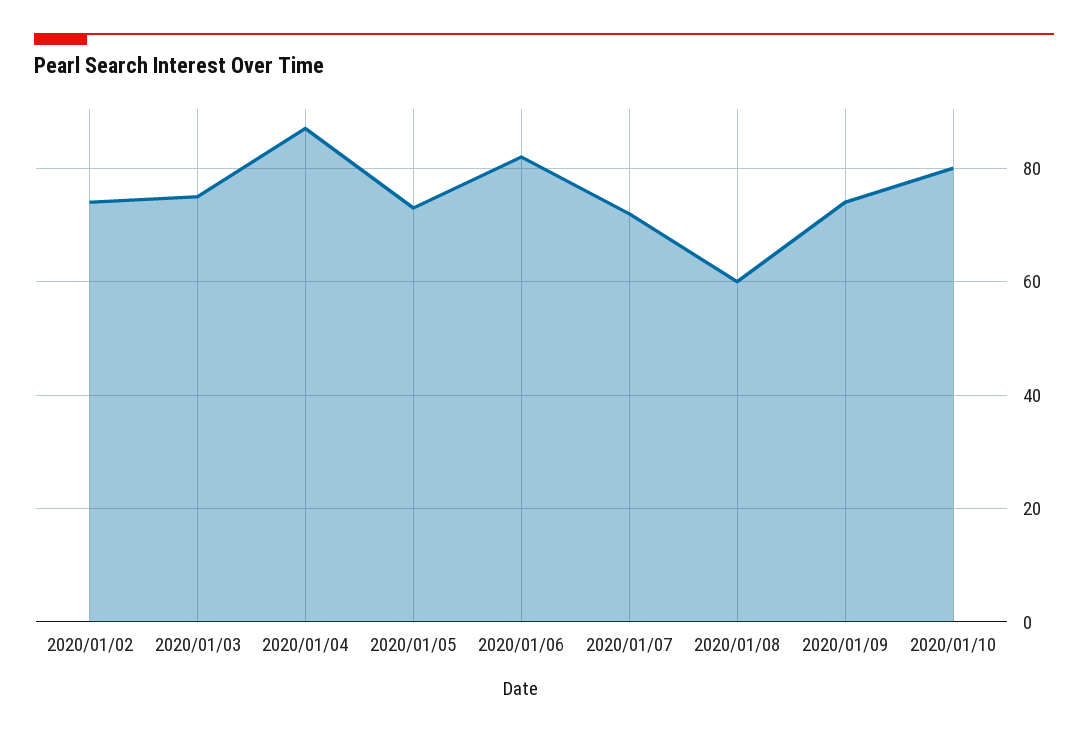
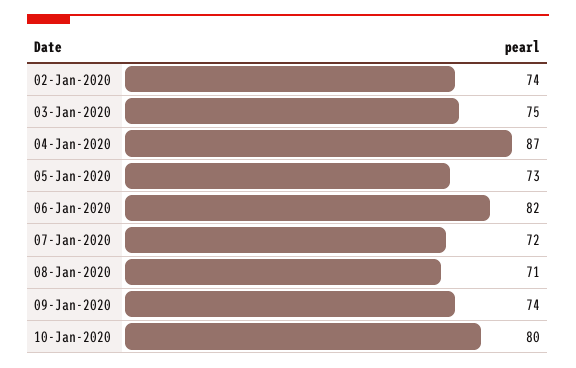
2020/01/08: 60 -> 71

